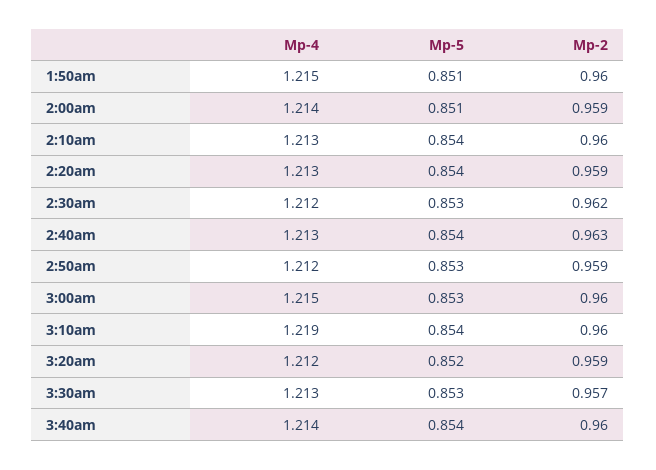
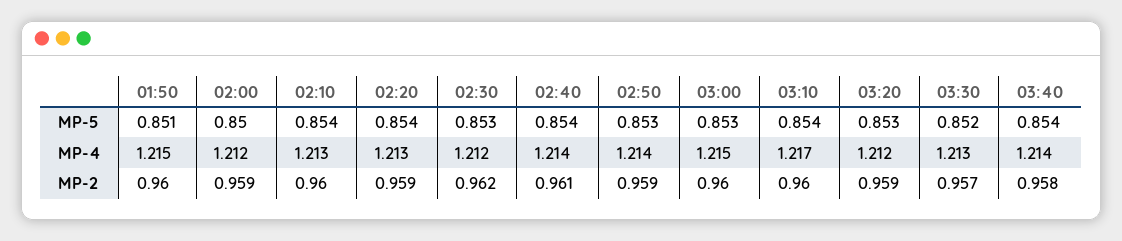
Mp-4, 2:00am: 1.214 -> 1.212
Mp-5, 2:00am: 0.851 -> 0.85
Mp-4, 2:40am: 1.213 -> 1.214
Mp-2, 2:40am: 0.963 -> 0.961
Mp-4, 2:50am: 1.212 -> 1.214
Mp-4, 3:10am: 1.219 -> 1.217
Mp-5, 3:20am: 0.852 -> 0.853
Mp-5, 3:30am: 0.853 -> 0.852
Mp-2, 3:40am: 0.96 -> 0.958

